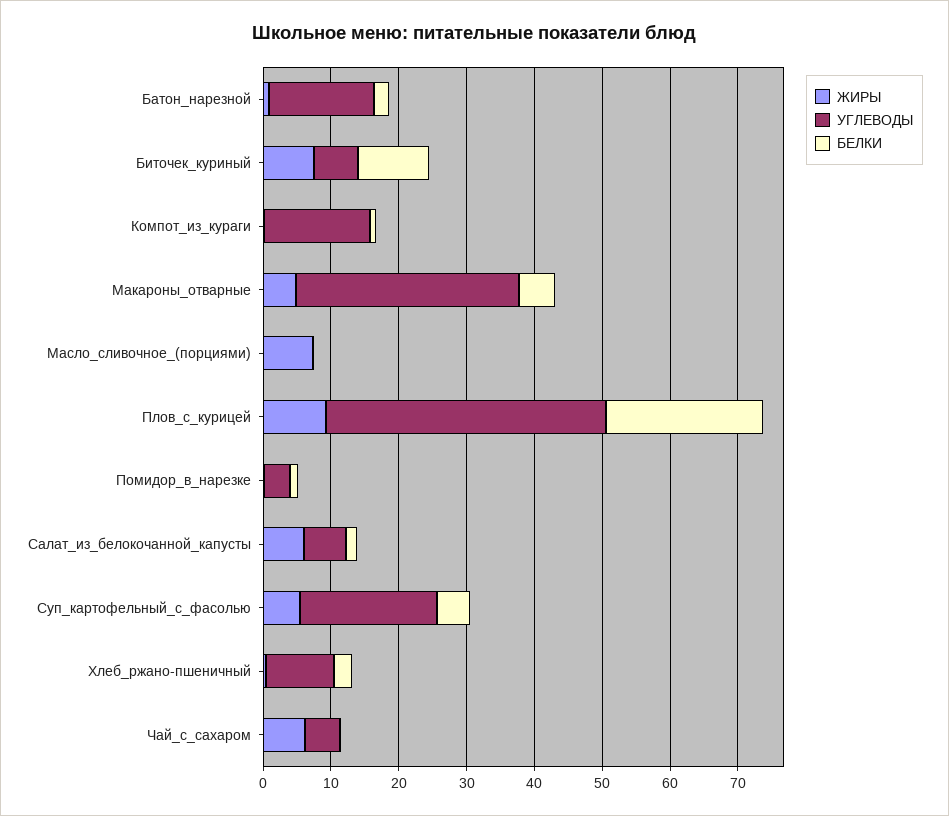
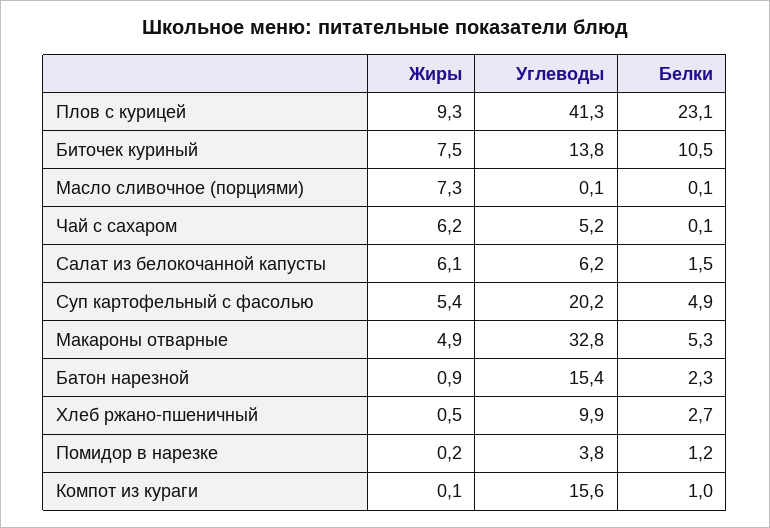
УГЛЕВОДЫ, Биточек_куриный: 6 -> 13.8

